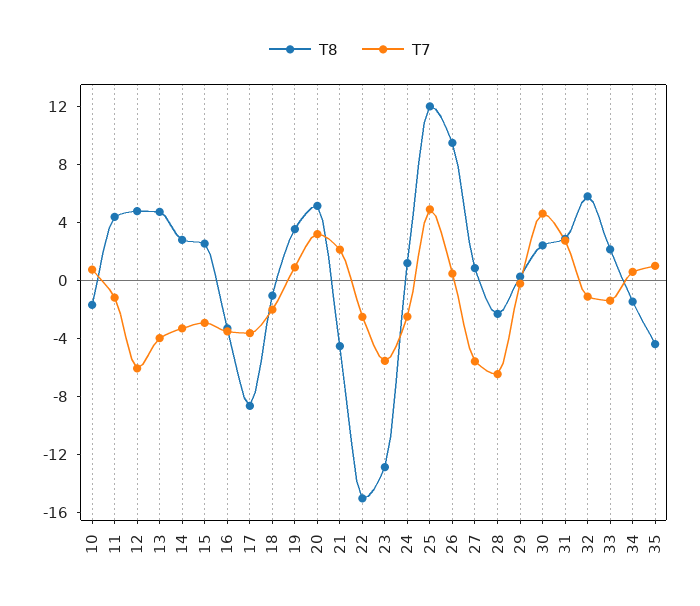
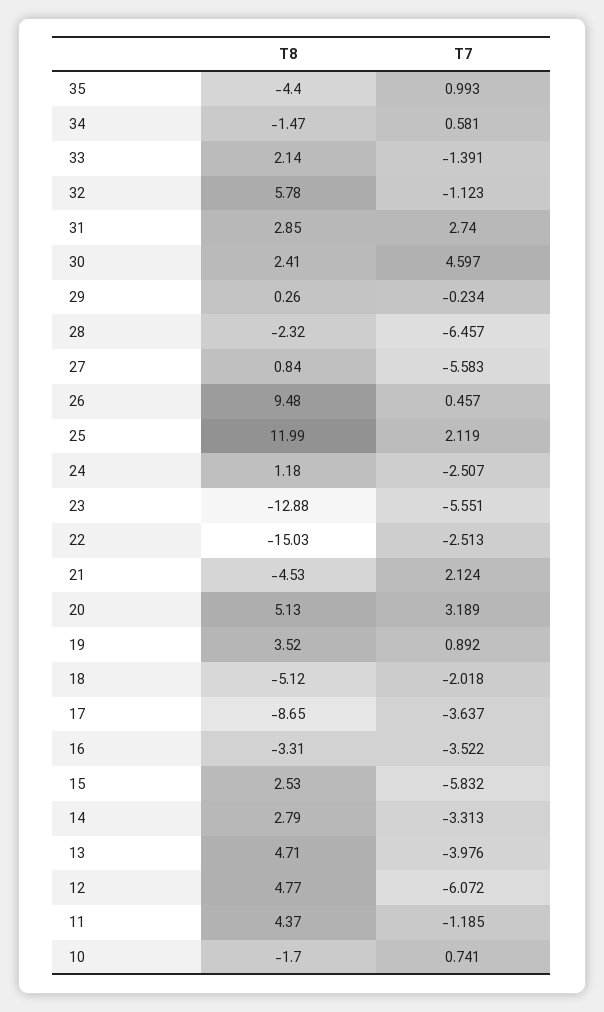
T7, 15: -3 -> -5.832
T8, 18: -1 -> -5.12
T7, 25: 5 -> 2.119

